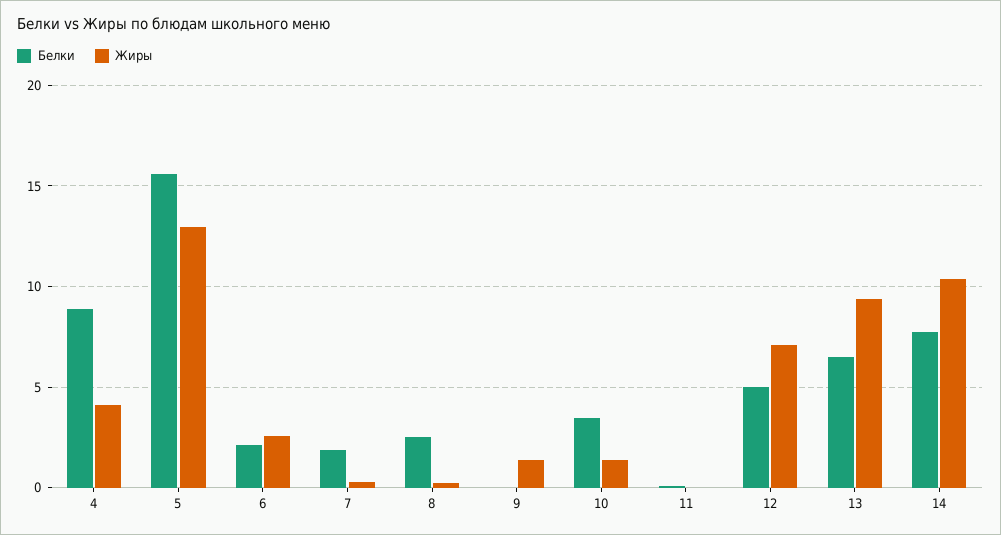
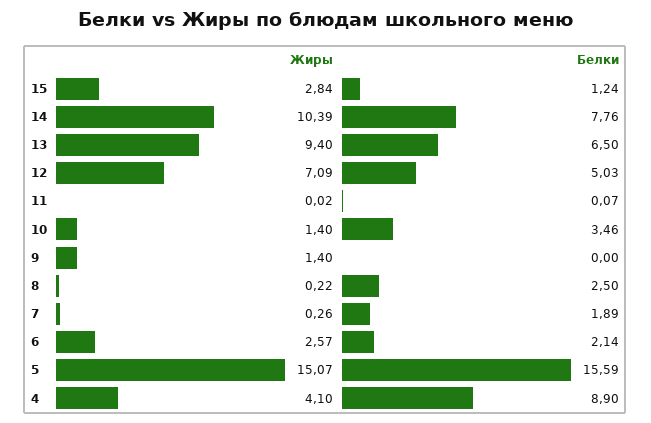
Жиры, 5: 13 -> 15.07
Жиры, 15: none -> 2.84
Белки, 15: none -> 1.24

